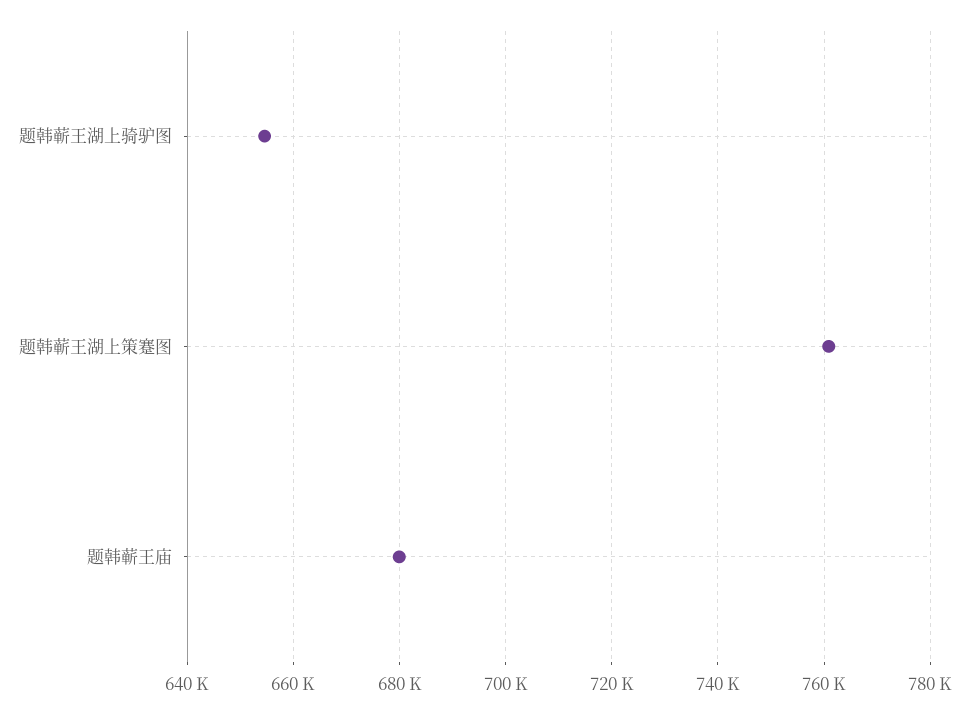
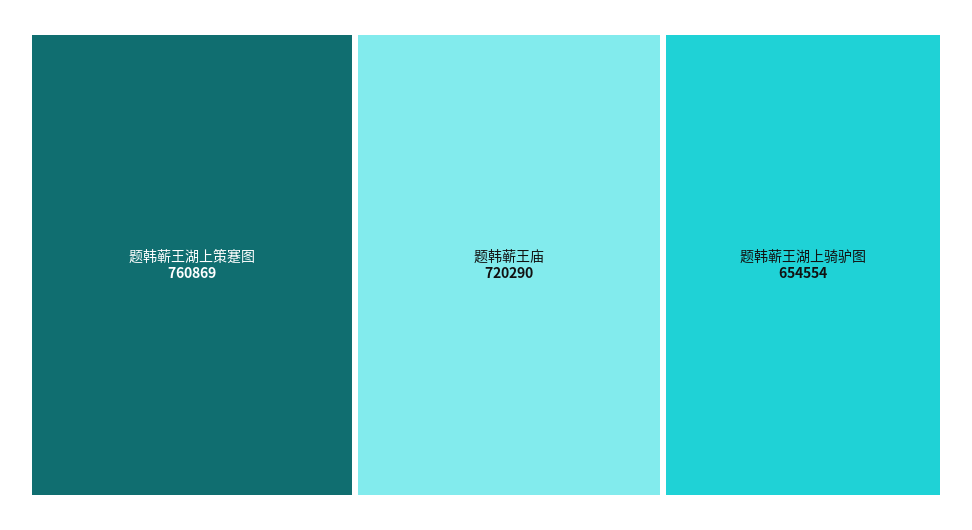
题韩蕲王庙: 680000 -> 720290

